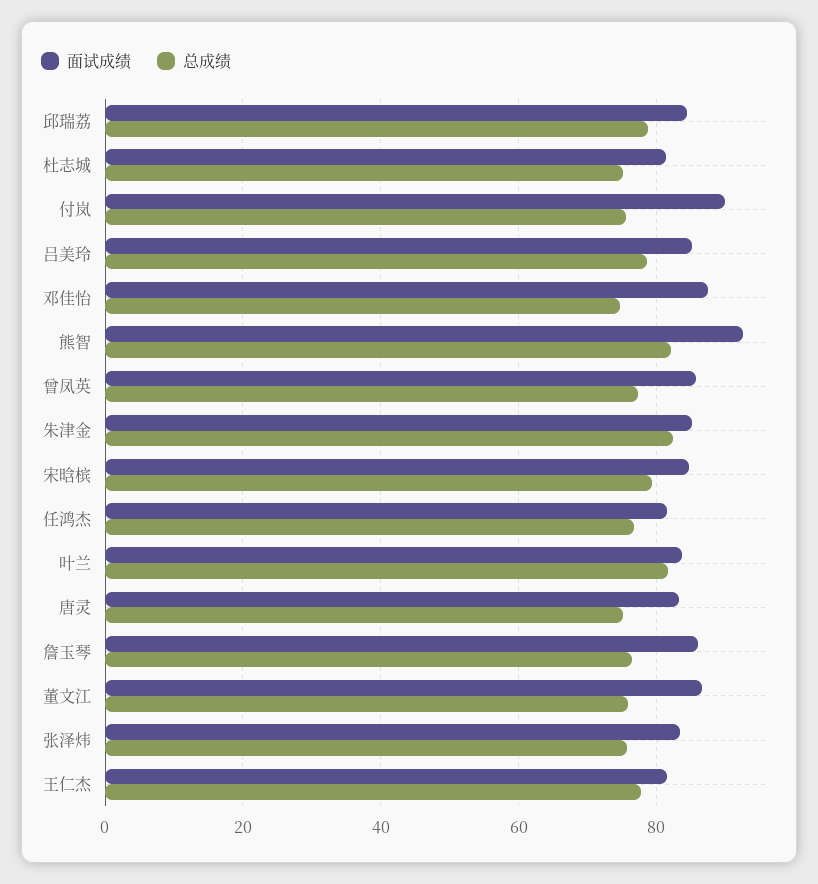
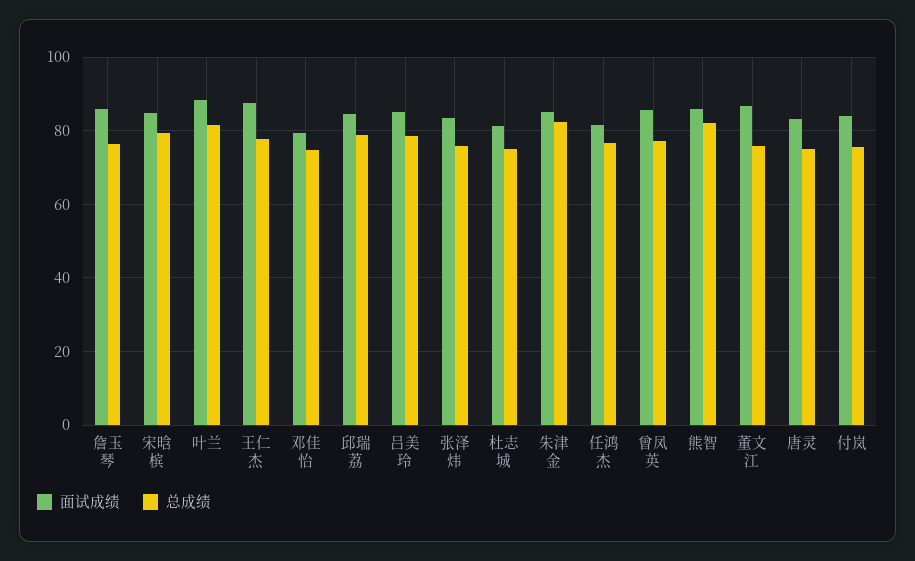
面试成绩, 付岚: 90 -> 84
面试成绩, 邓佳怡: 88 -> 80
面试成绩, 熊智: 92 -> 86
面试成绩, 叶兰: 84 -> 88
面试成绩, 王仁杰: 82 -> 88

